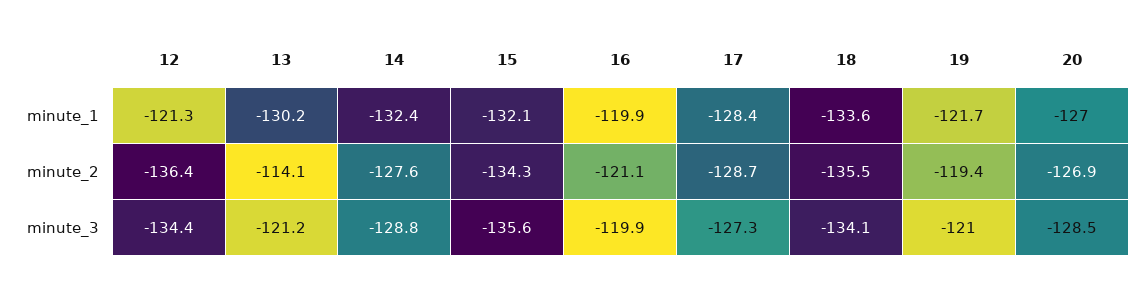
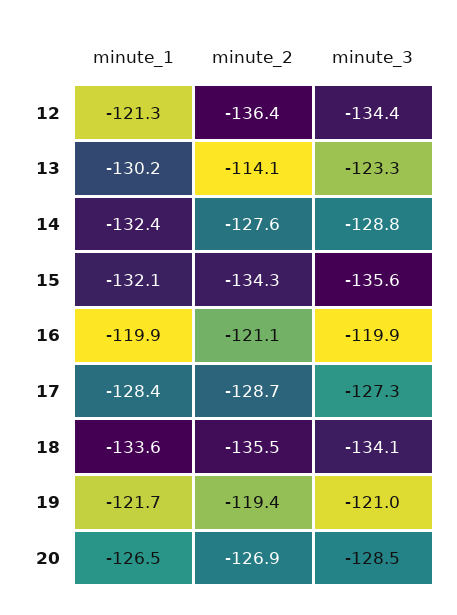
20, minute_1: -127 -> -126.5
13, minute_3: -121.2 -> -123.3

